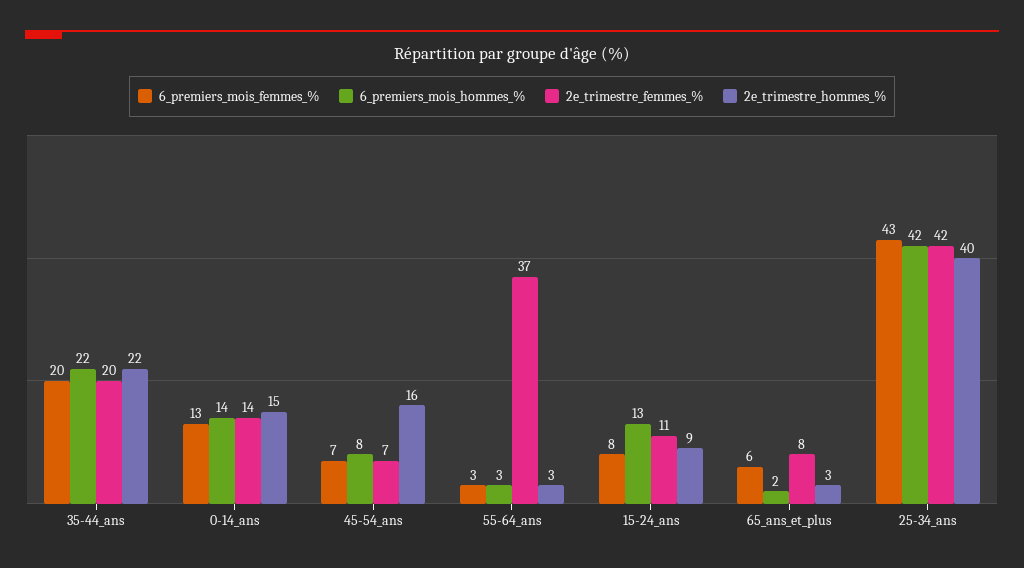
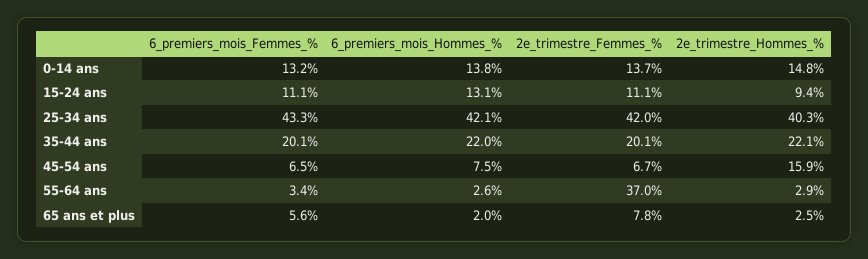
6_premiers_mois_femmes_%, 15-24_ans: 8 -> 11.1

